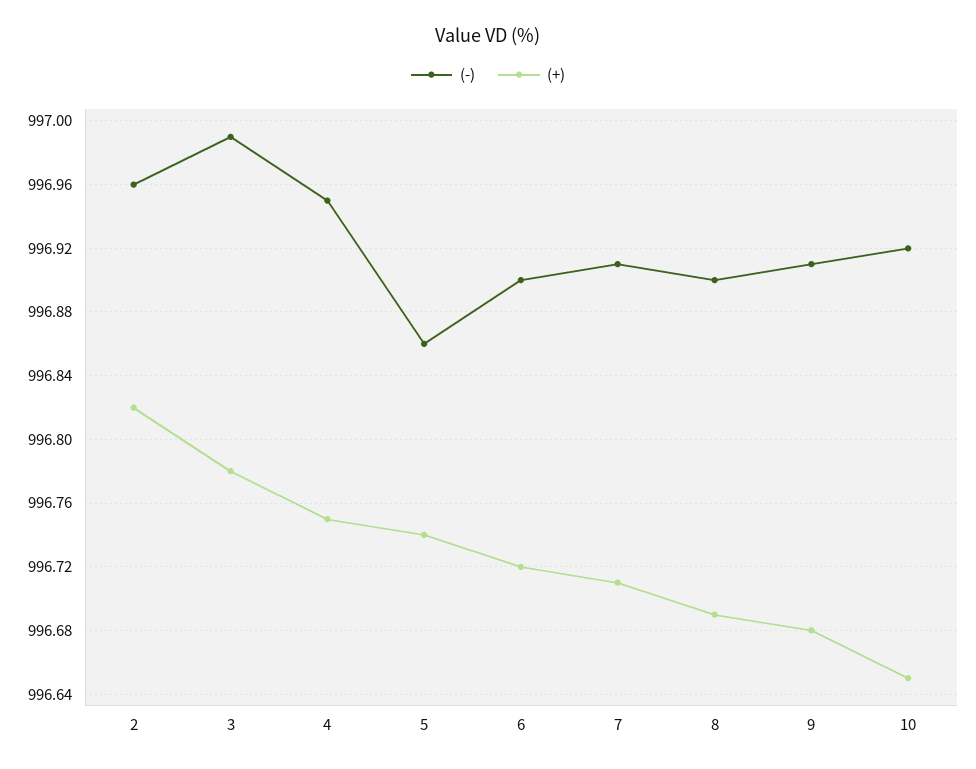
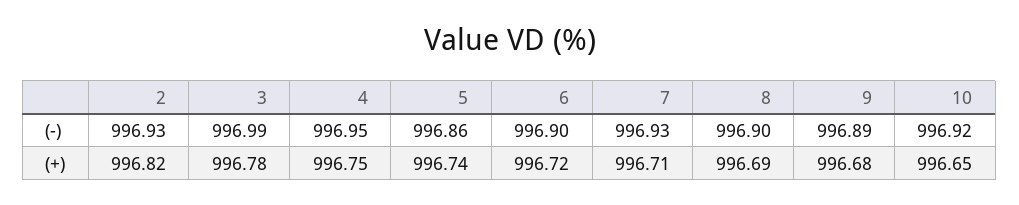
(-), 2: 996.96 -> 996.93
(-), 7: 996.91 -> 996.93
(-), 9: 996.91 -> 996.89

